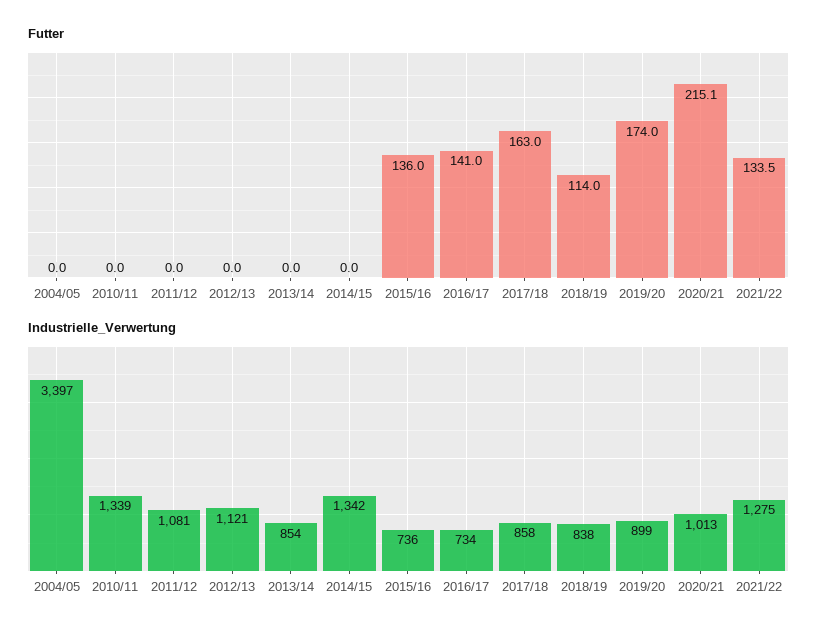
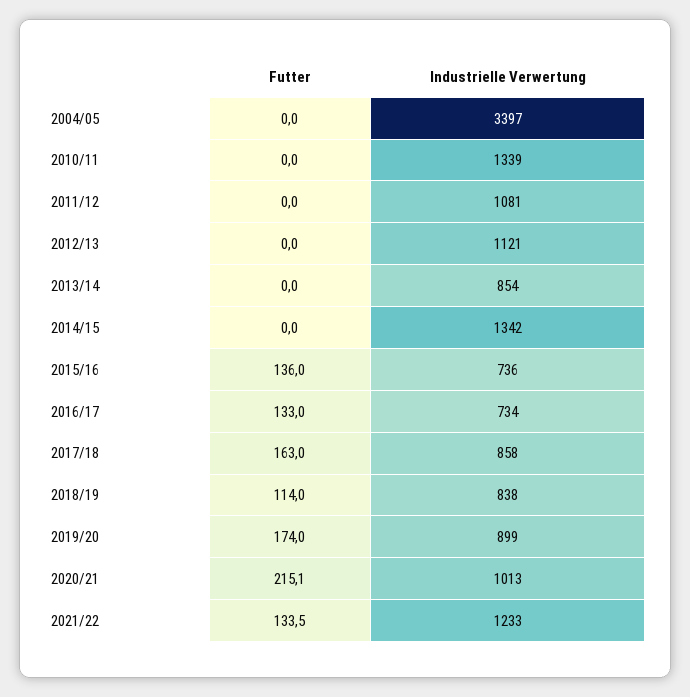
Futter, 2016/17: 141 -> 133
Industrielle_Verwertung, 2021/22: 1275 -> 1233

